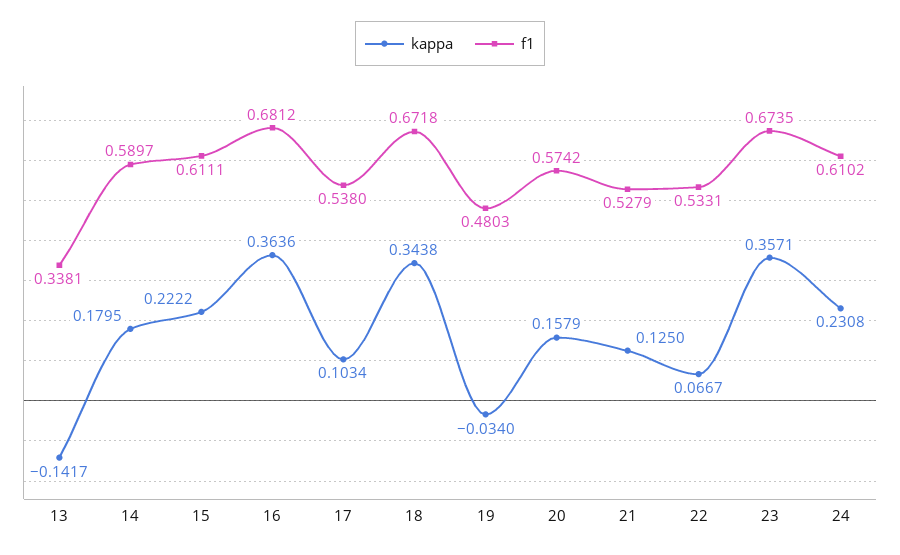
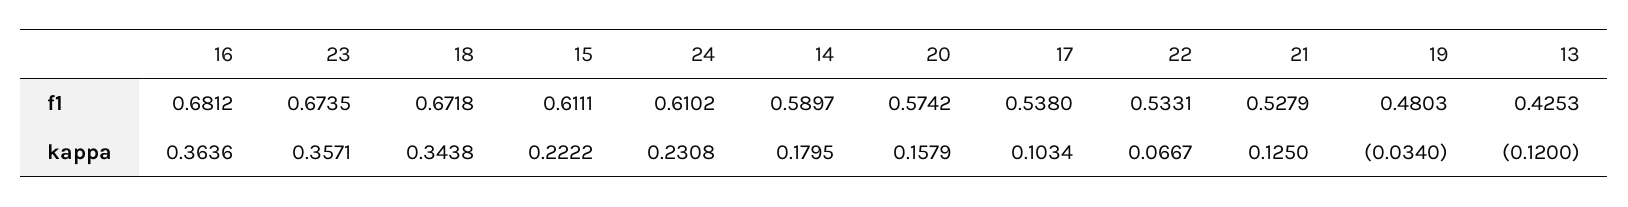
kappa, 13: -0.1417 -> -0.12
f1, 13: 0.3381 -> 0.4253

